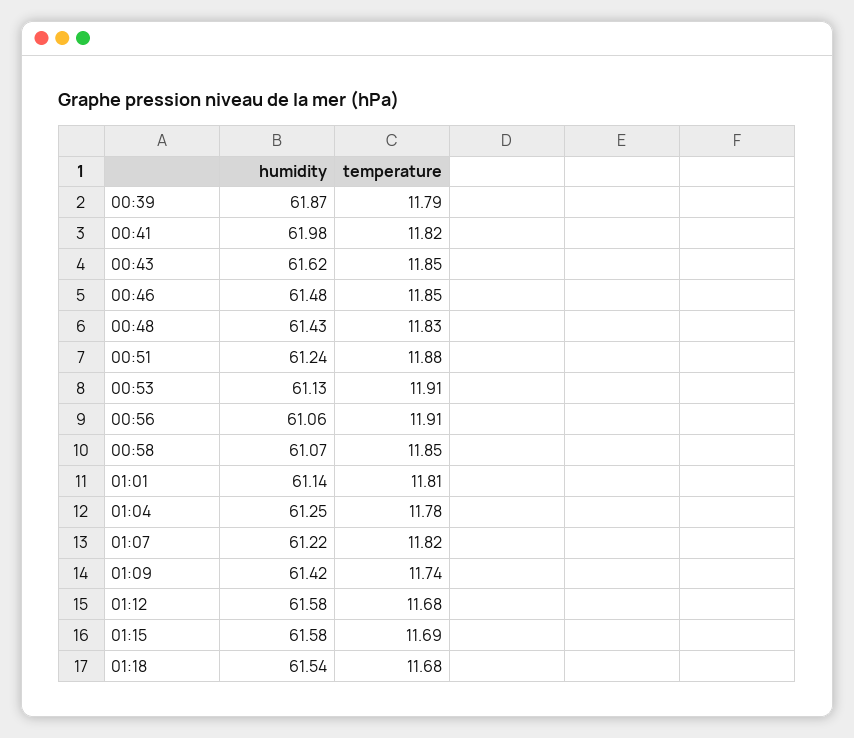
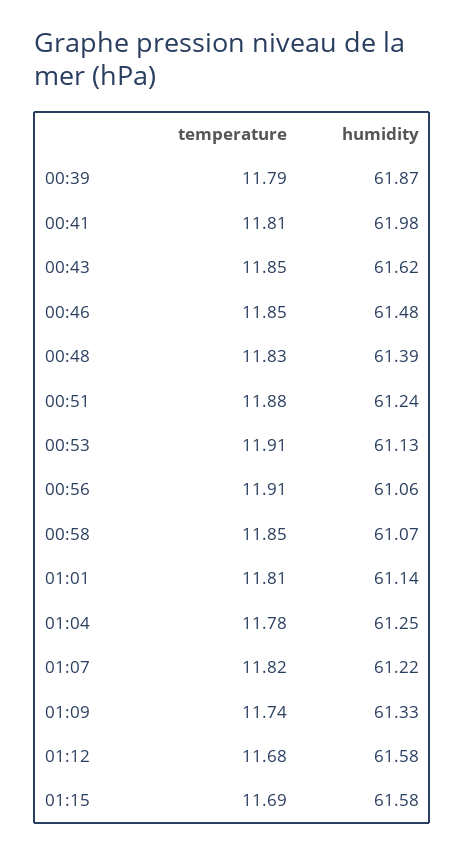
temperature, 00:41: 11.82 -> 11.81
humidity, 00:48: 61.43 -> 61.39
humidity, 01:09: 61.42 -> 61.33
humidity, 01:18: 61.54 -> none
temperature, 01:18: 11.68 -> none

